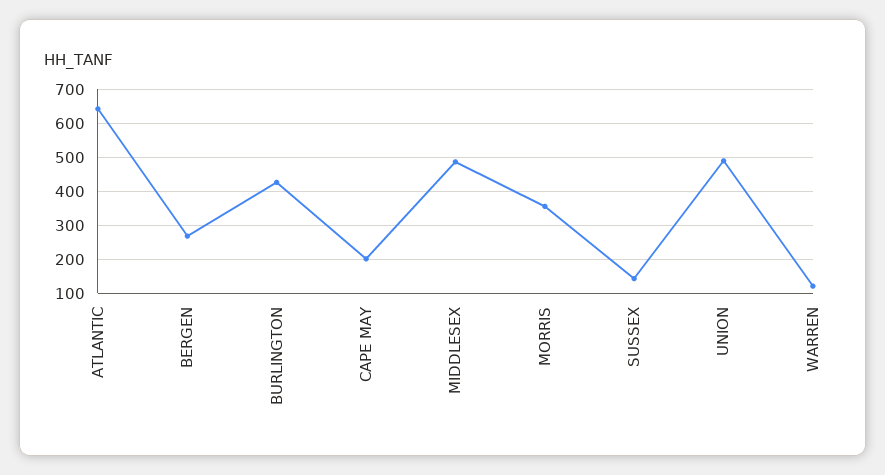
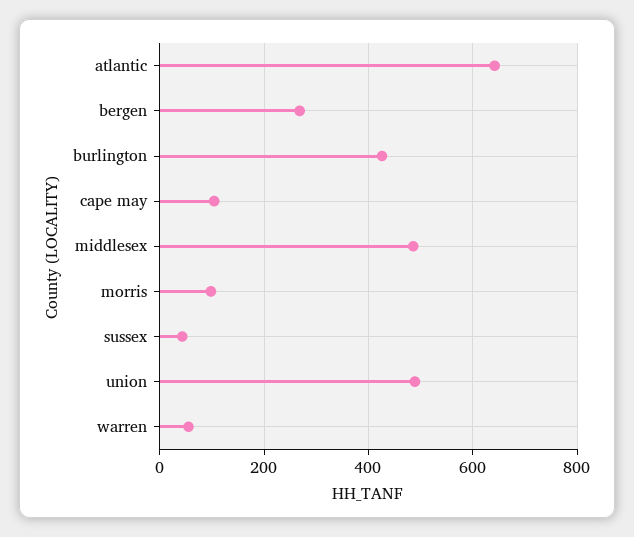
CAPE MAY: 200 -> 100
MORRIS: 360 -> 100
SUSSEX: 140 -> 40
WARREN: 120 -> 60

